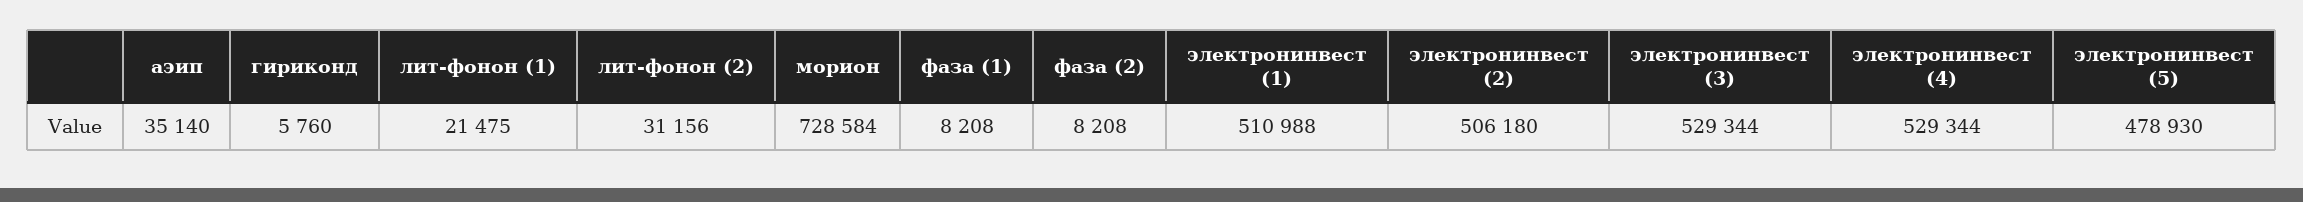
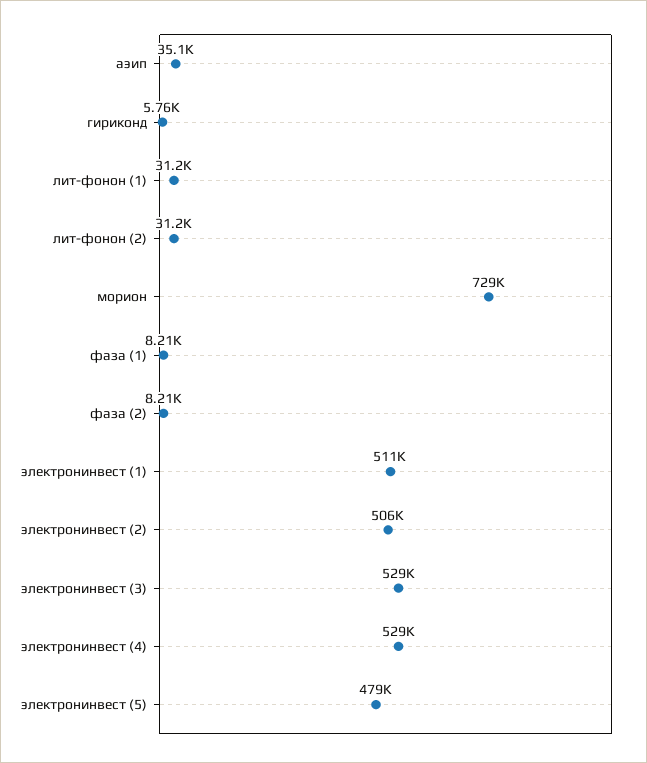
лит-фонон (1): 21475 -> 31200

